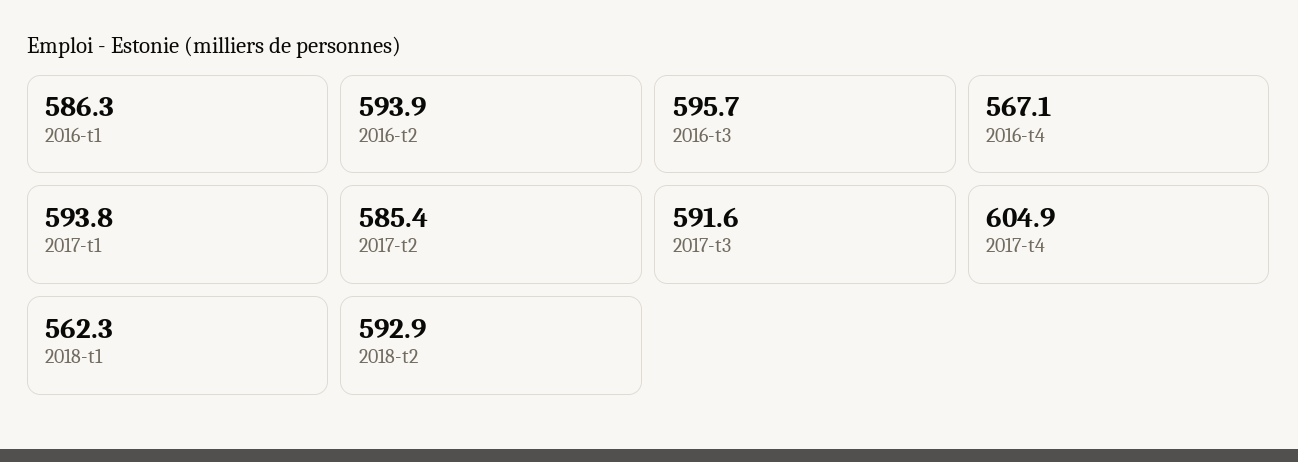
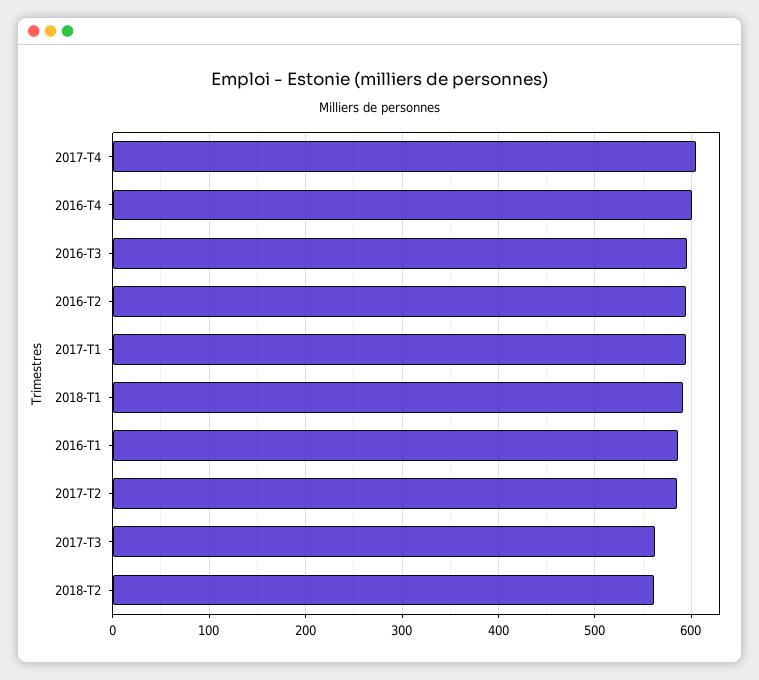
2016-t4: 567.1 -> 600
2017-t3: 591.6 -> 560
2018-t1: 562.3 -> 590
2018-t2: 592.9 -> 560

